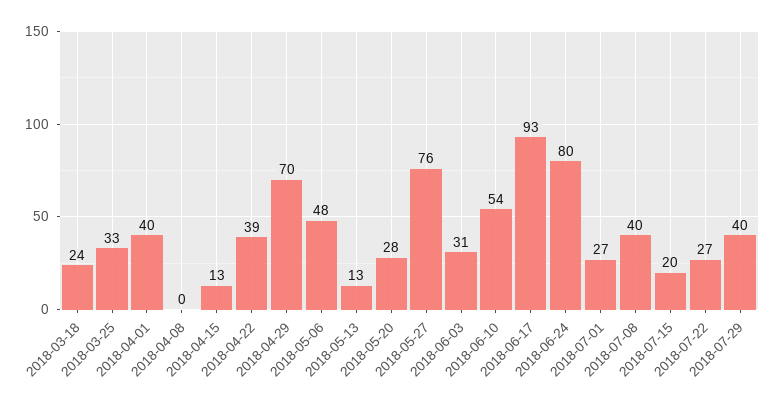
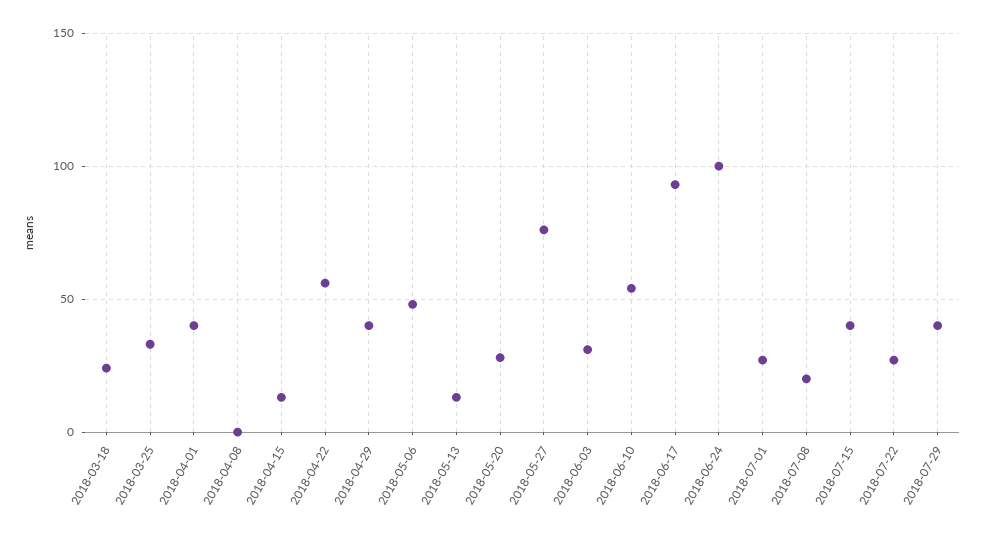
2018-04-22: 39 -> 55
2018-04-29: 70 -> 40
2018-06-24: 80 -> 100
2018-07-08: 40 -> 20
2018-07-15: 20 -> 40

